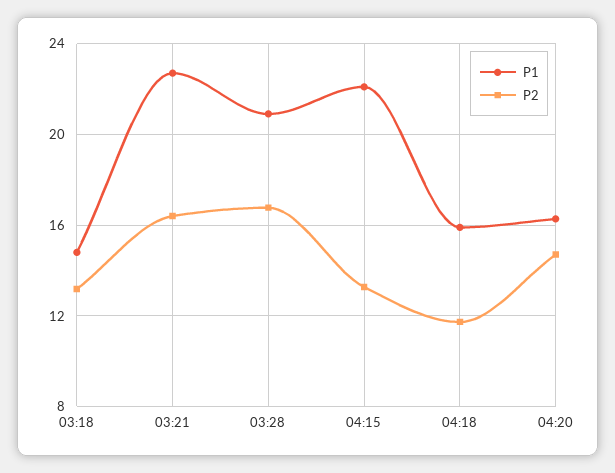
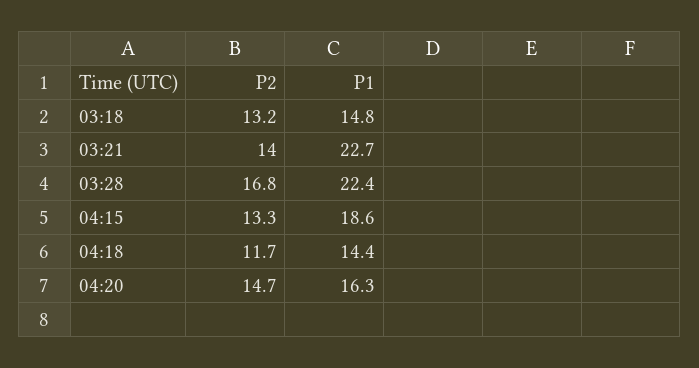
P2, 03:21: 16.5 -> 14
P1, 03:28: 21 -> 22.4
P1, 04:15: 22 -> 18.6
P1, 04:18: 16 -> 14.4

